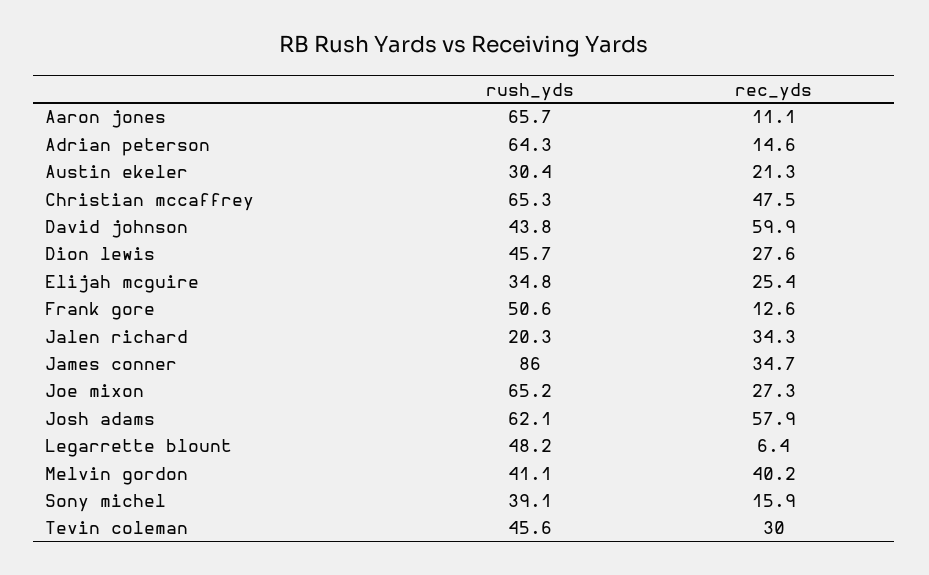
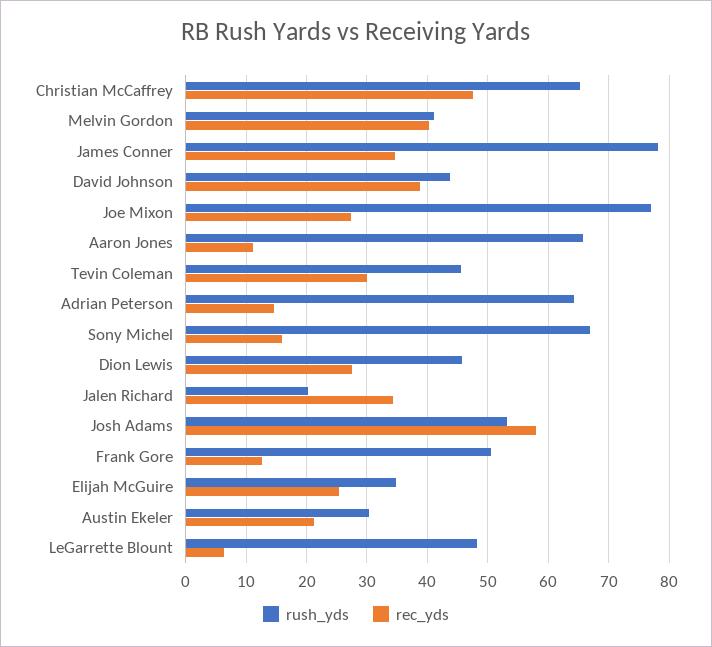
rec_yds, David johnson: 59.9 -> 39
rush_yds, James conner: 86 -> 78
rush_yds, Joe mixon: 65.2 -> 77
rush_yds, Josh adams: 62.1 -> 53
rush_yds, Sony michel: 39.1 -> 67

